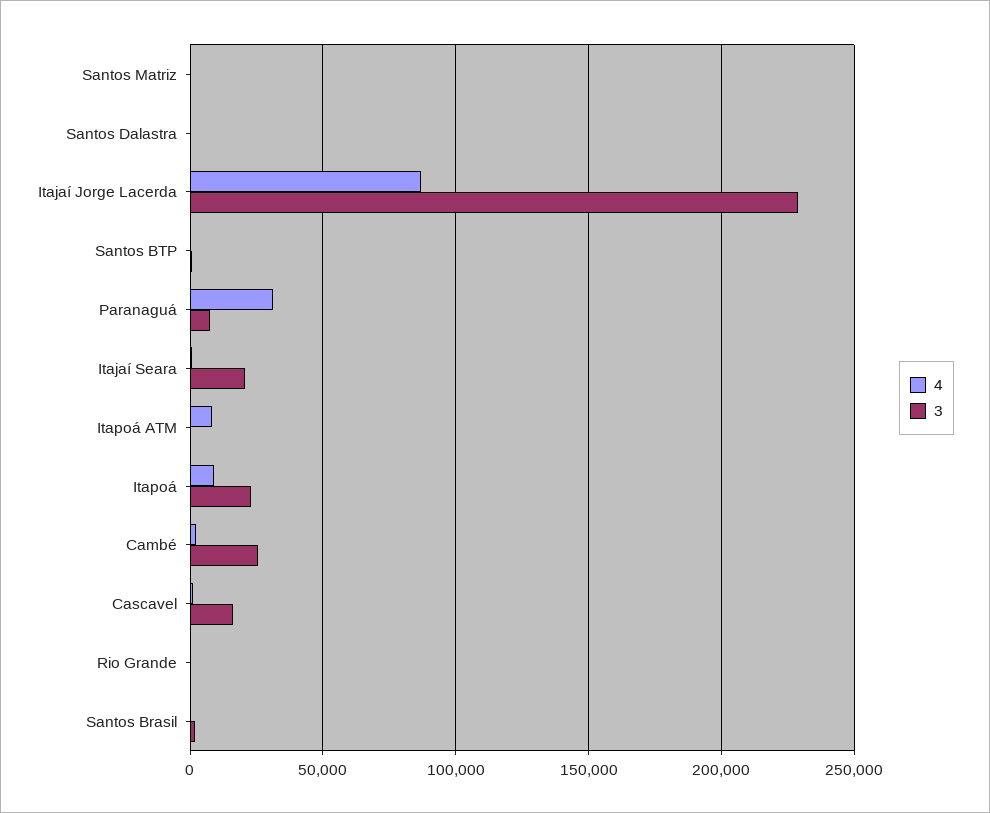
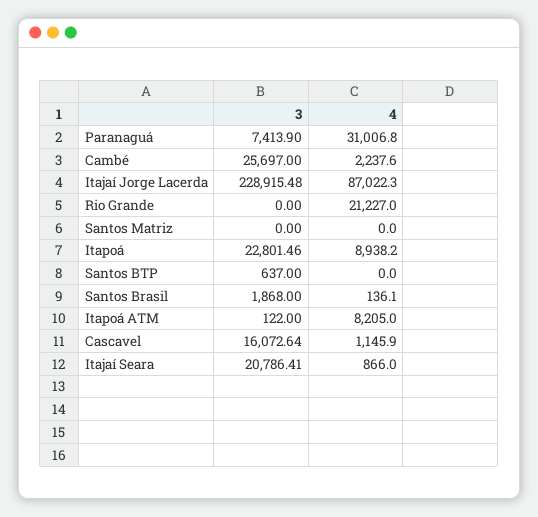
4, Santos Dalastra: 0 -> none
3, Santos Dalastra: 0 -> none
4, Rio Grande: 0 -> 21227

